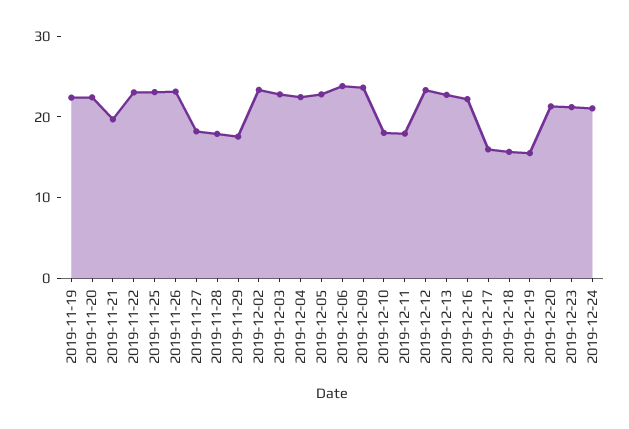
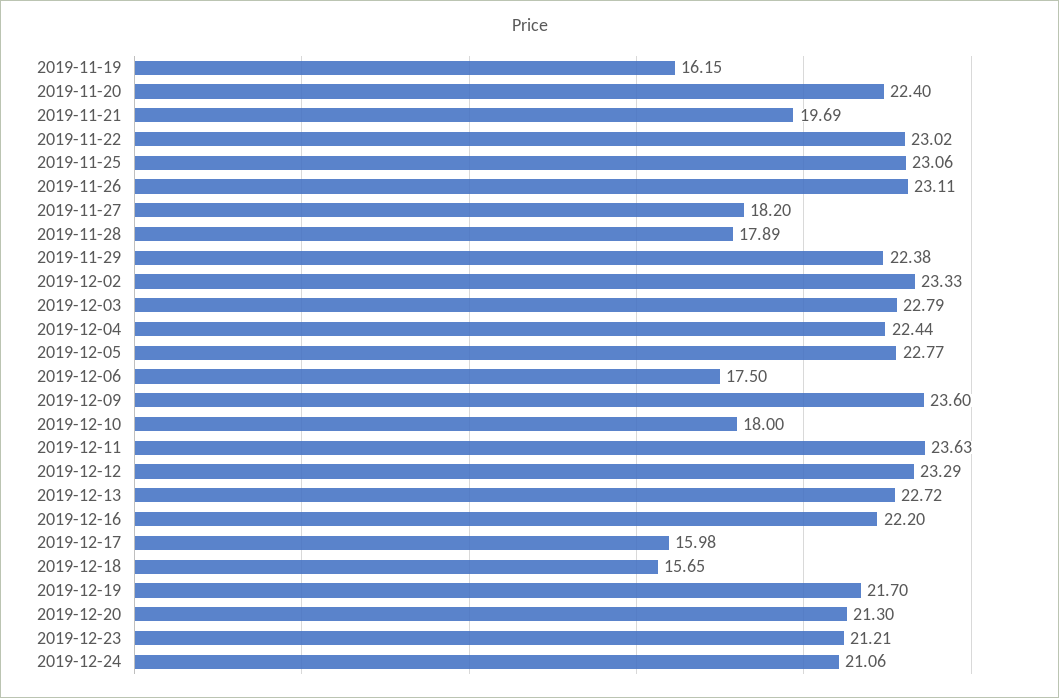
2019-11-19: 22 -> 16.15
2019-11-29: 18 -> 22.38
2019-12-06: 24 -> 17.5
2019-12-11: 18 -> 23.63
2019-12-19: 16 -> 21.7

